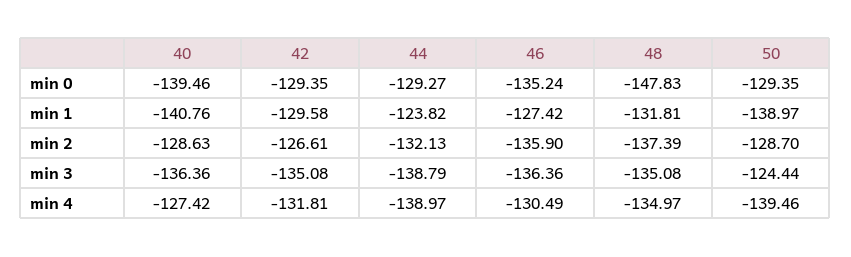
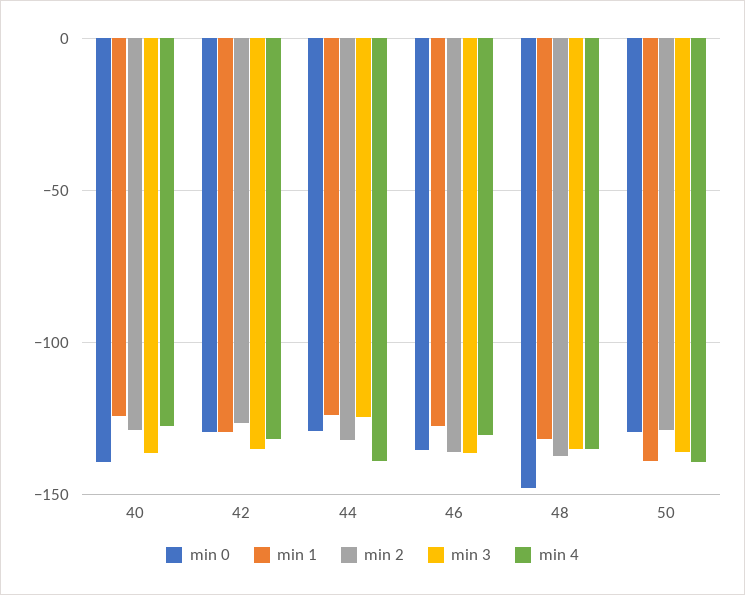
min 1, 40: -140.76 -> -125
min 3, 44: -138.79 -> -125
min 3, 50: -124.44 -> -135

